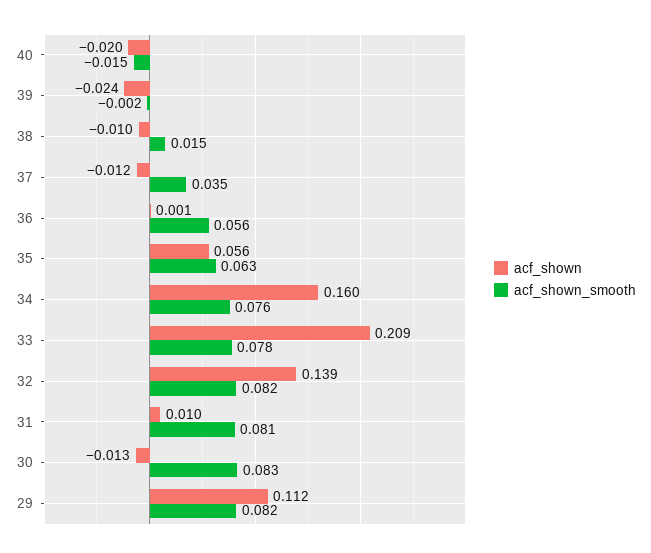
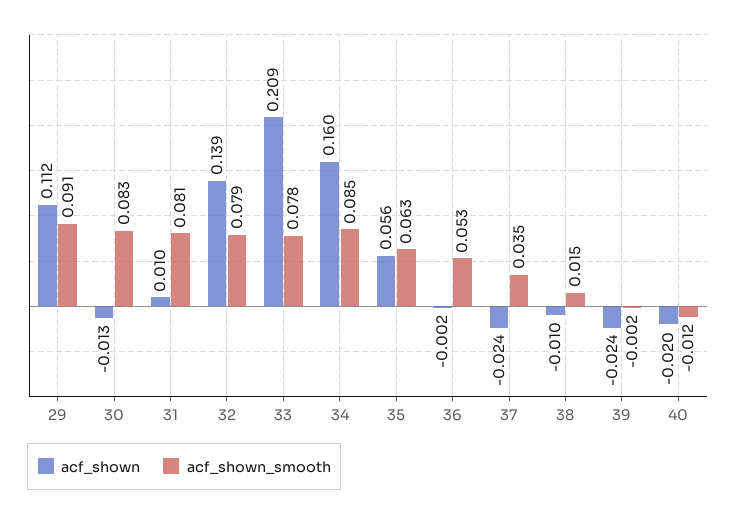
acf_shown_smooth, 40: -0.015 -> -0.012
acf_shown, 37: -0.012 -> -0.024
acf_shown, 36: 0.001 -> -0.002
acf_shown_smooth, 36: 0.056 -> 0.053
acf_shown_smooth, 34: 0.076 -> 0.085
acf_shown_smooth, 32: 0.082 -> 0.079
acf_shown_smooth, 29: 0.082 -> 0.091

